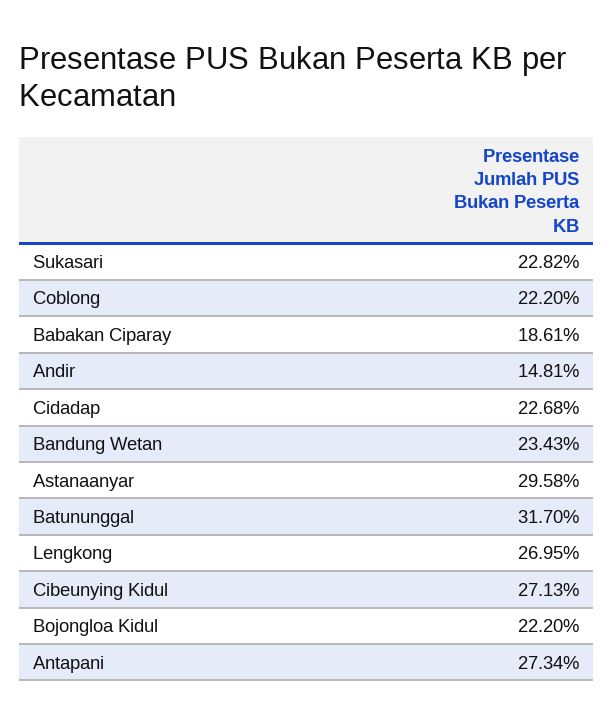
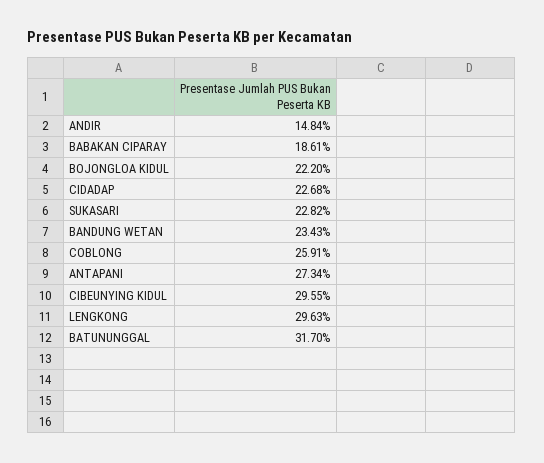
Coblong: 22.2 -> 25.91
Andir: 14.81 -> 14.84
Astanaanyar: 29.58 -> none
Lengkong: 26.95 -> 29.63
Cibeunying Kidul: 27.13 -> 29.55

